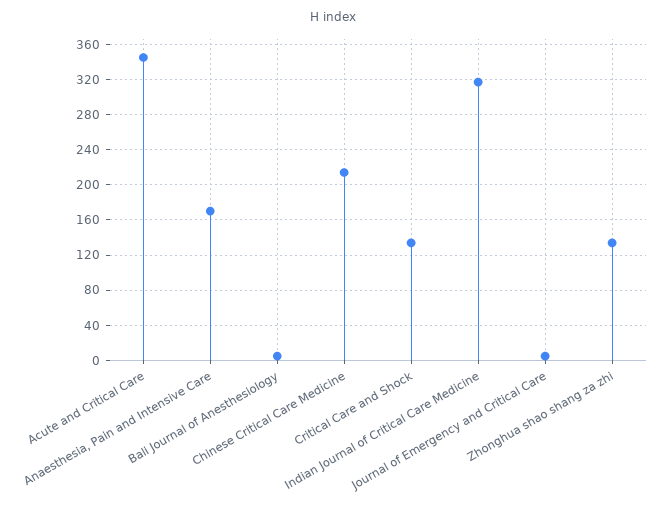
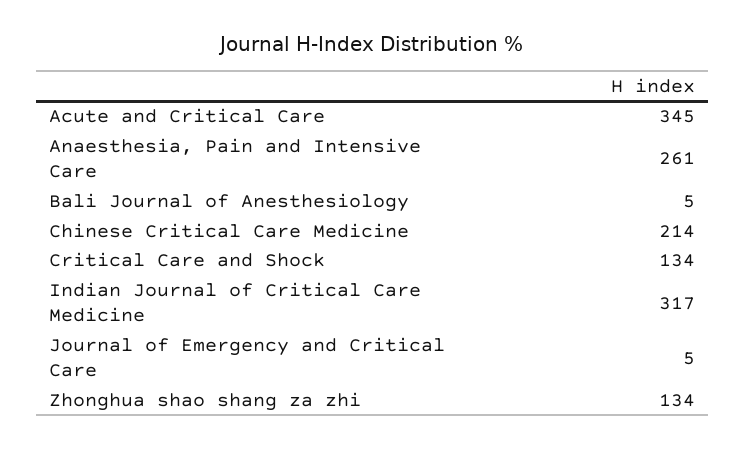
Anaesthesia, Pain and Intensive Care: 170 -> 261

